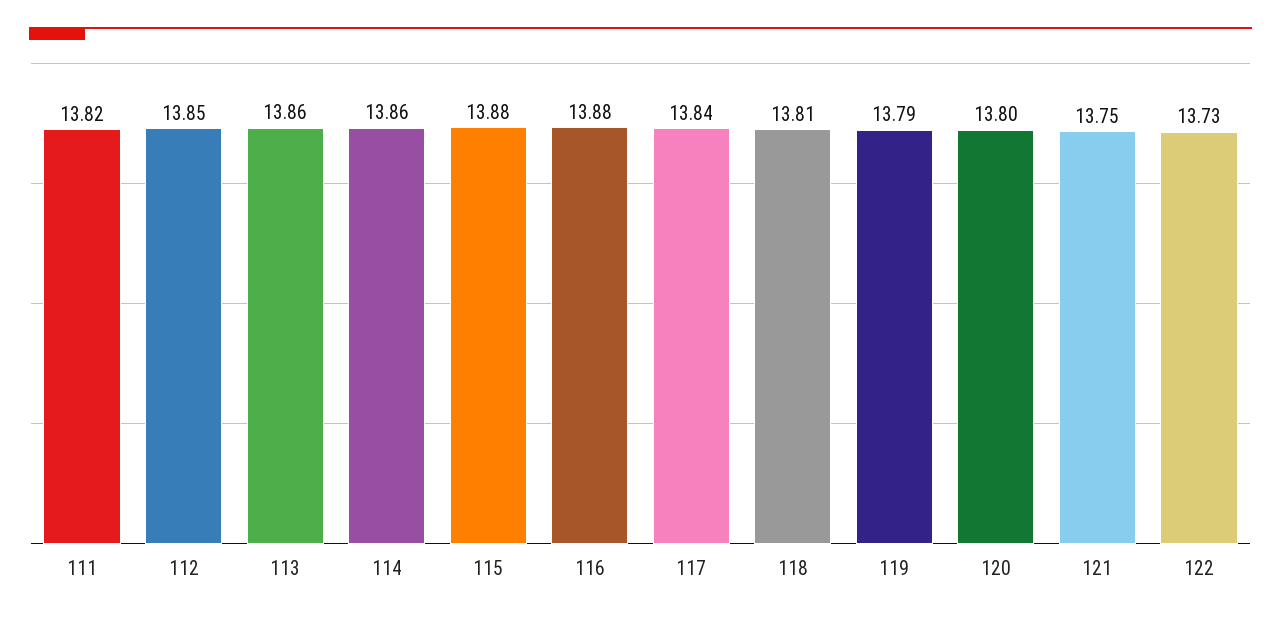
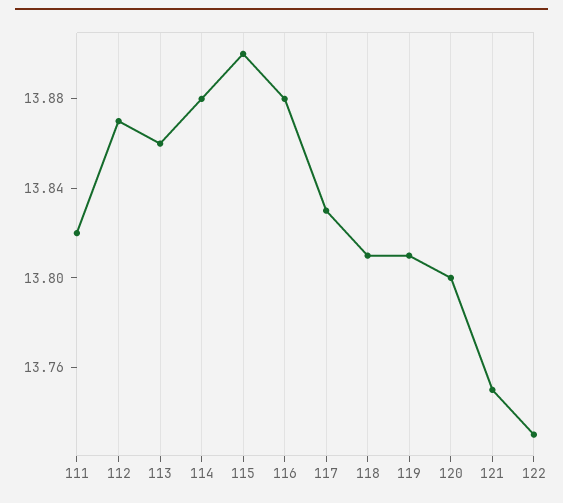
112: 13.85 -> 13.87
114: 13.86 -> 13.88
115: 13.88 -> 13.9
117: 13.84 -> 13.83
119: 13.79 -> 13.81

